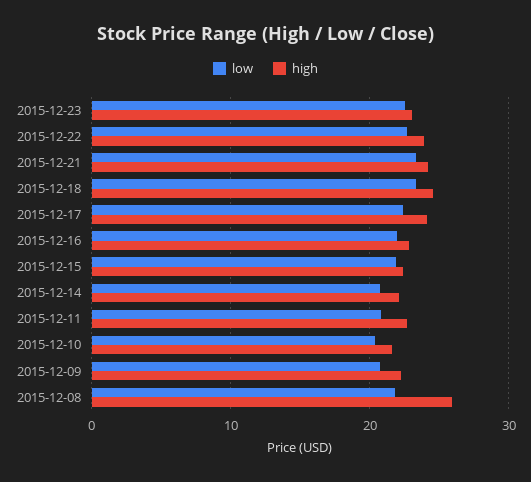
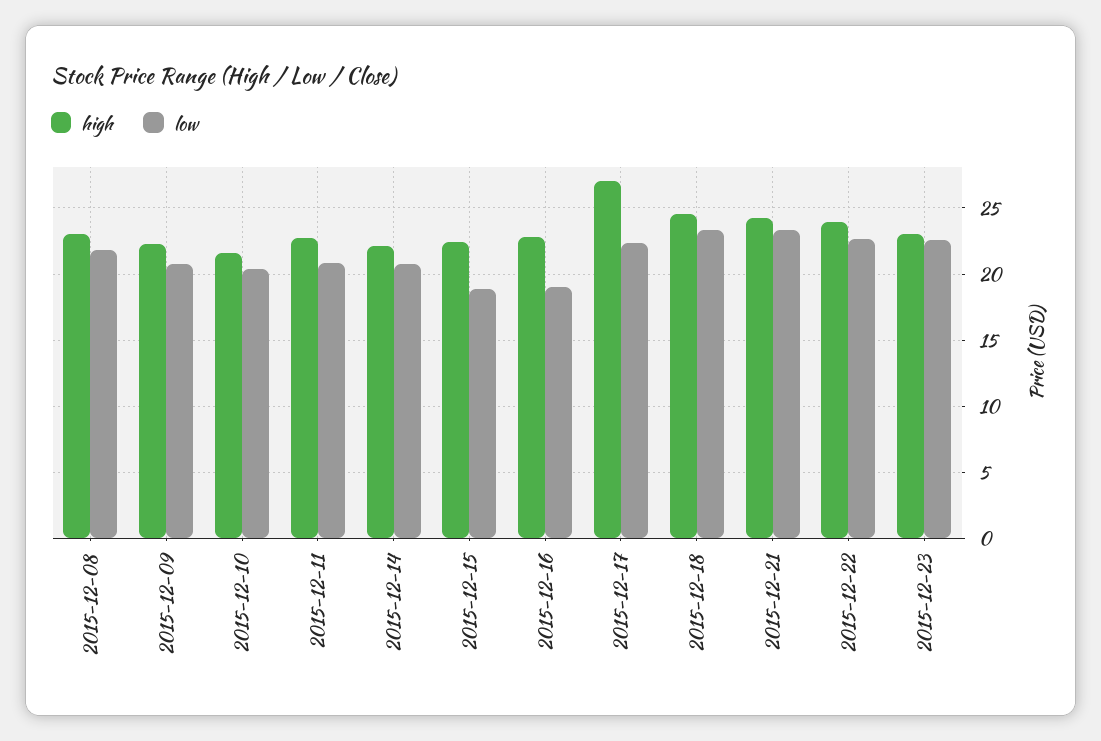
high, 2015-12-17: 24 -> 27
low, 2015-12-16: 22 -> 19
low, 2015-12-15: 22 -> 19
high, 2015-12-08: 26 -> 23

